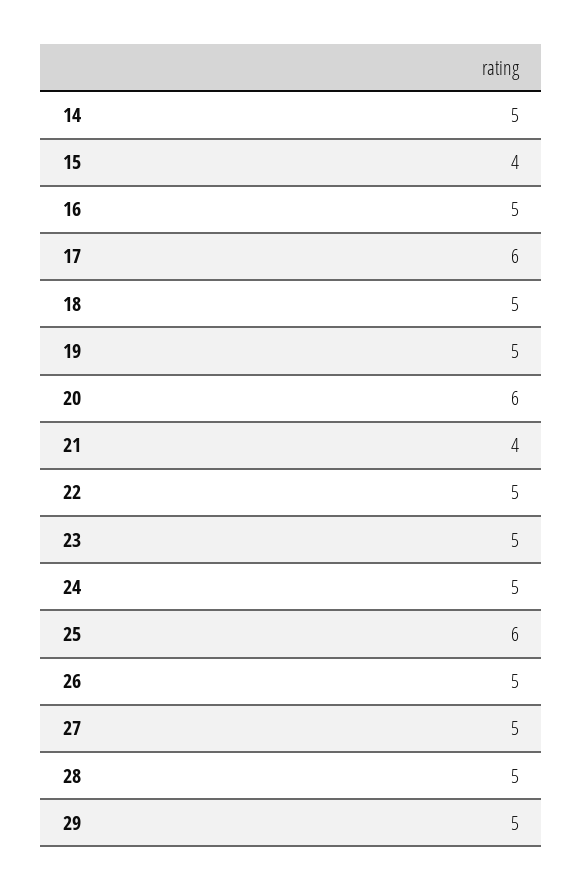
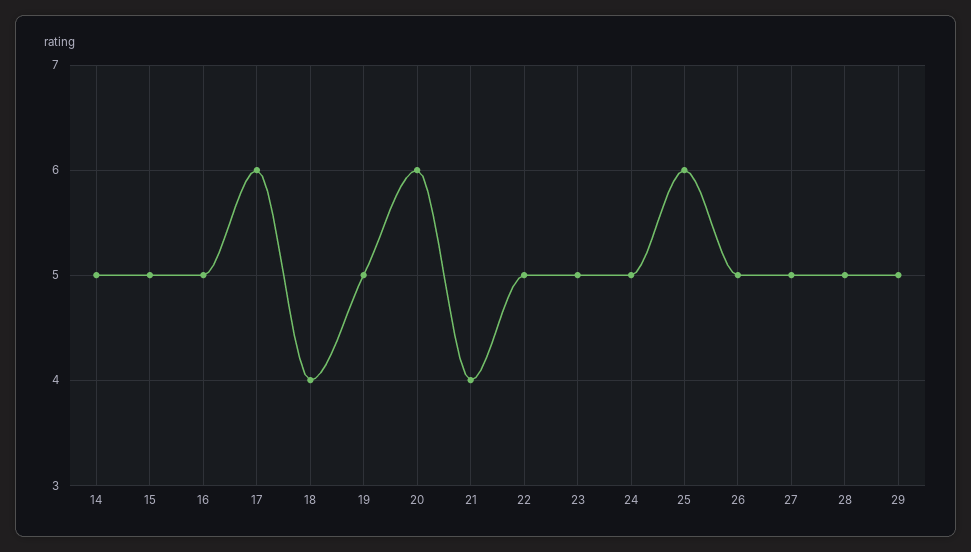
15: 4 -> 5
18: 5 -> 4

